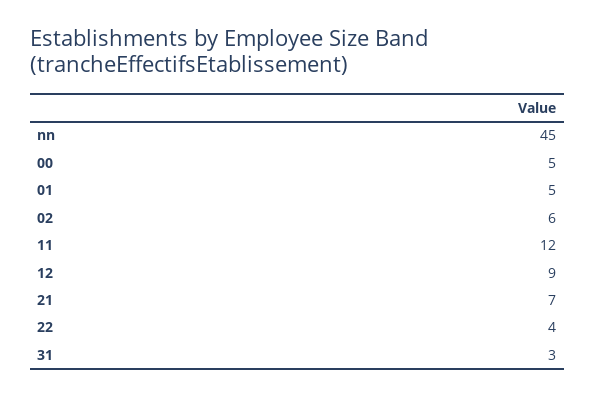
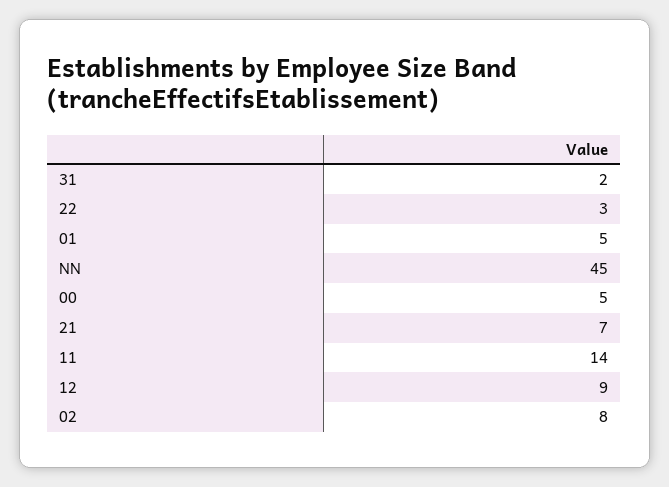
02: 6 -> 8
11: 12 -> 14
22: 4 -> 3
31: 3 -> 2

